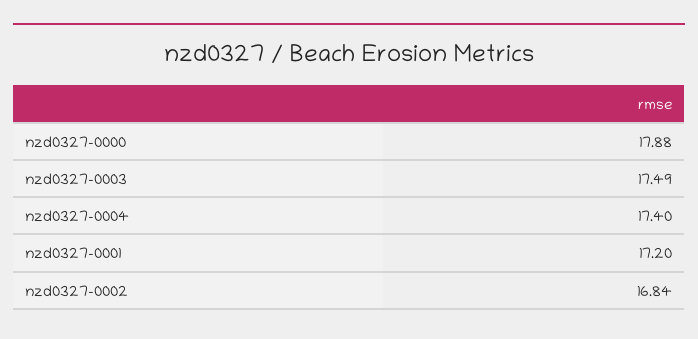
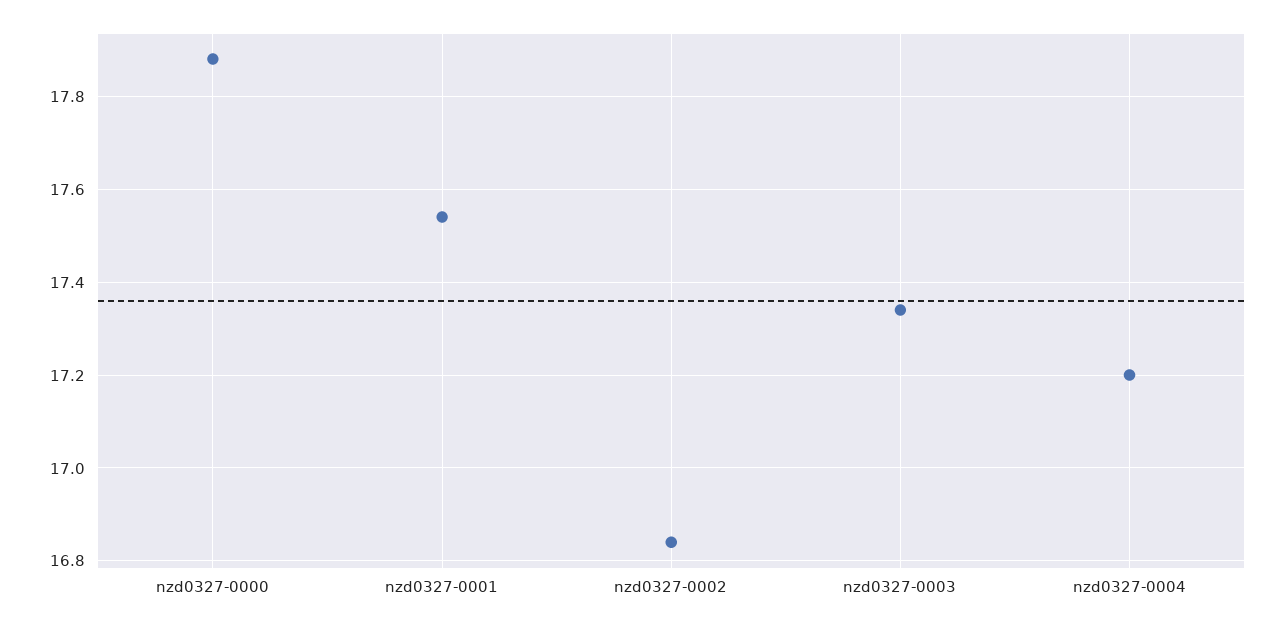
nzd0327-0003: 17.49 -> 17.35
nzd0327-0004: 17.4 -> 17.2
nzd0327-0001: 17.2 -> 17.55

